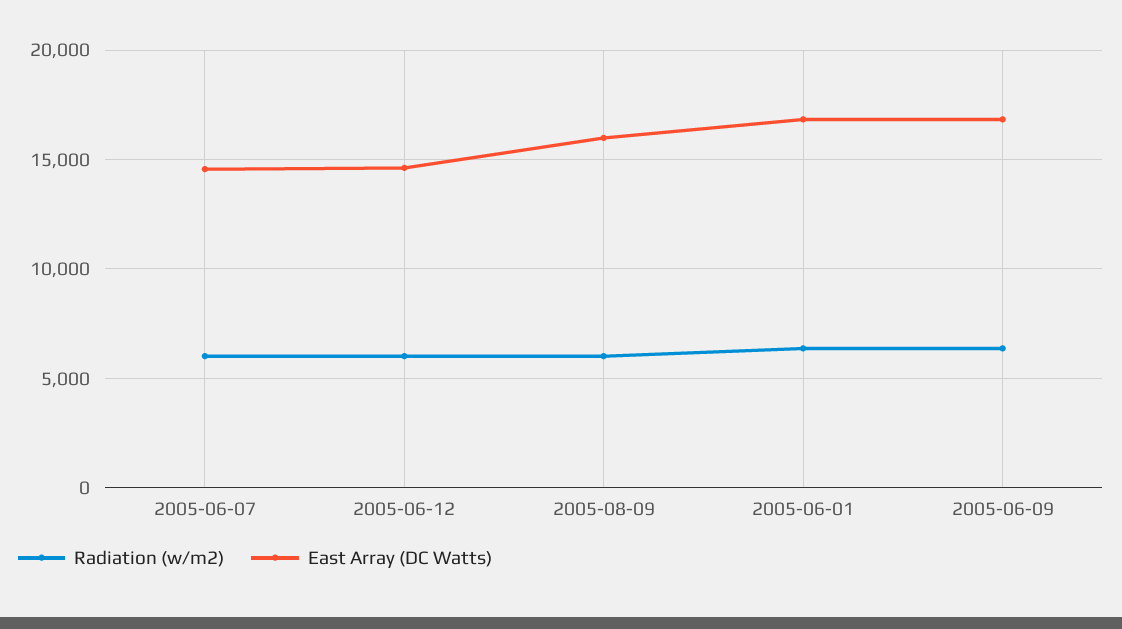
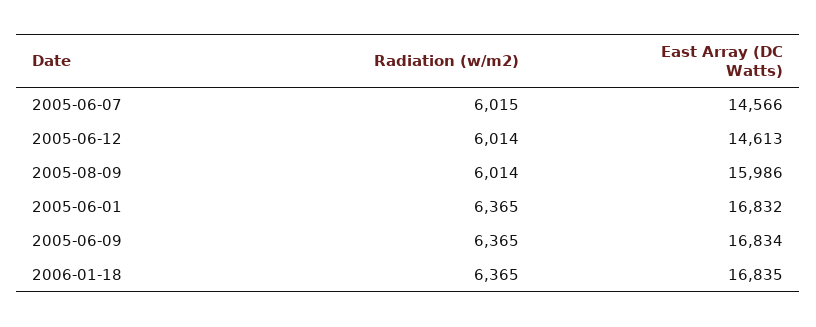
Radiation (w/m2), 2006-01-18: none -> 6365
East Array (DC Watts), 2006-01-18: none -> 16835

